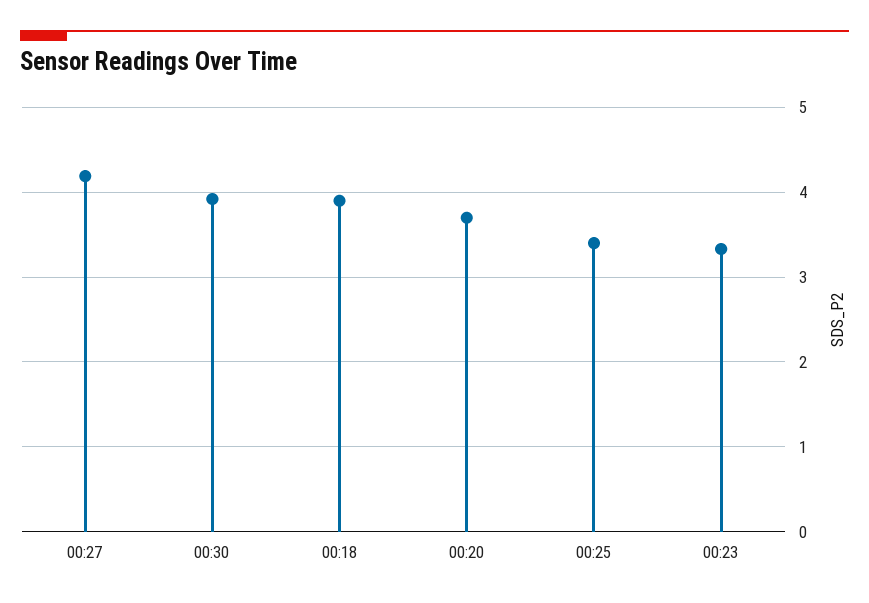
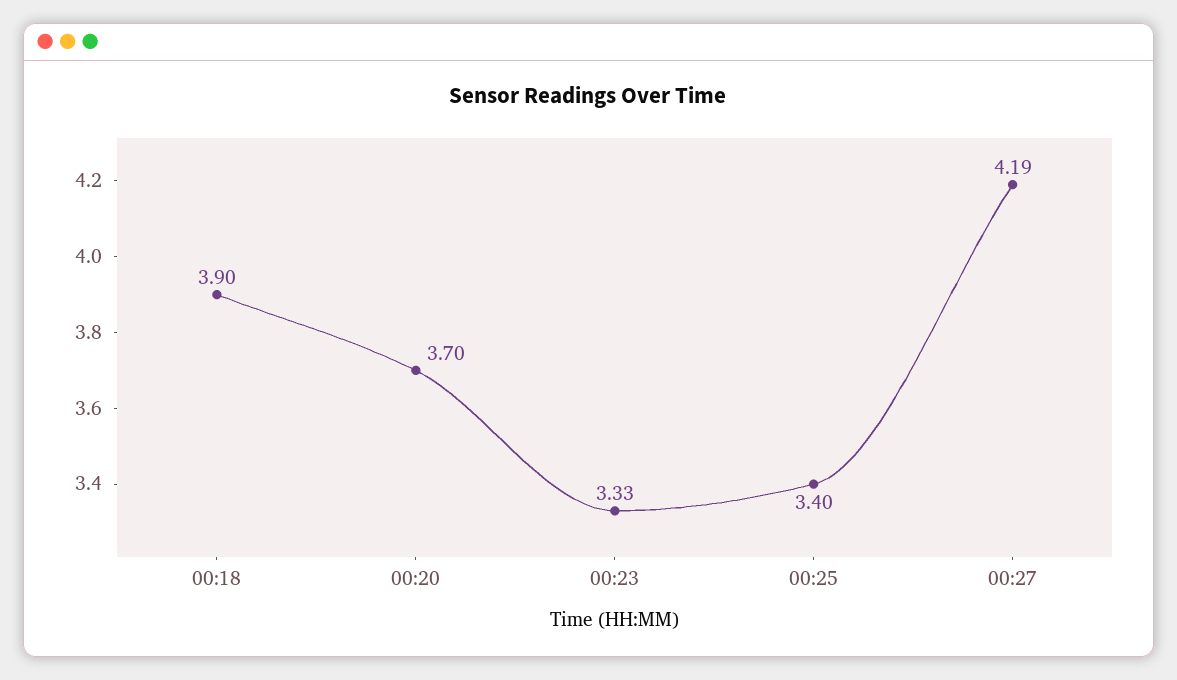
00:30: 3.9 -> none

